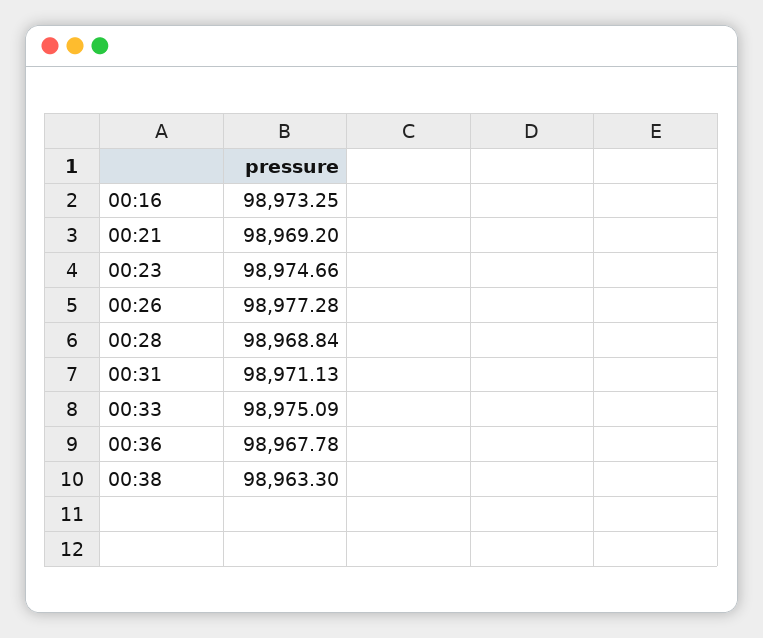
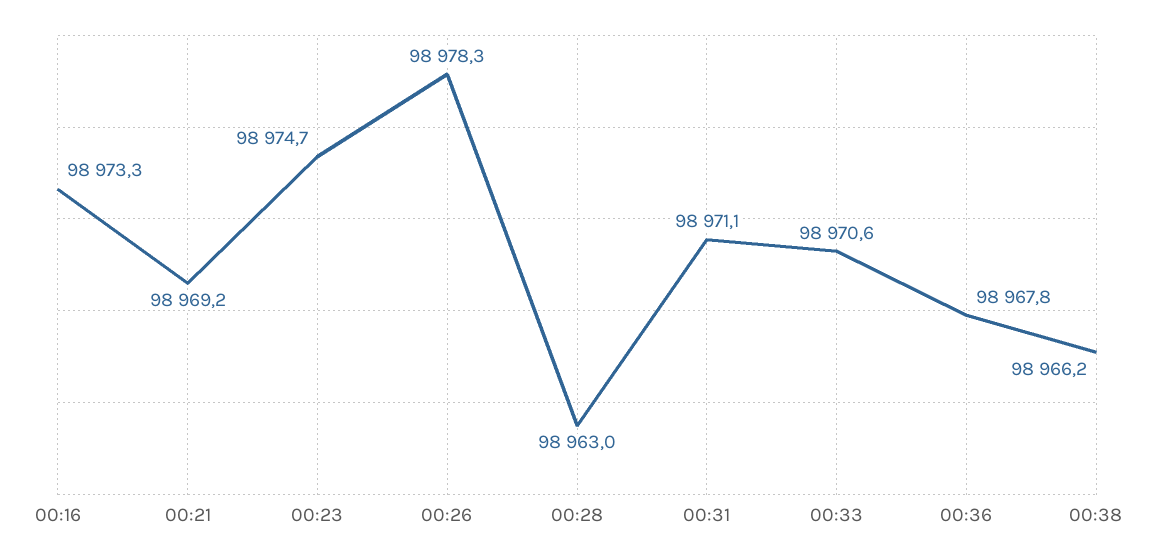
00:26: 98977.28 -> 98978.3
00:28: 98968.84 -> 98963
00:33: 98975.09 -> 98970.6
00:38: 98963.3 -> 98966.2

